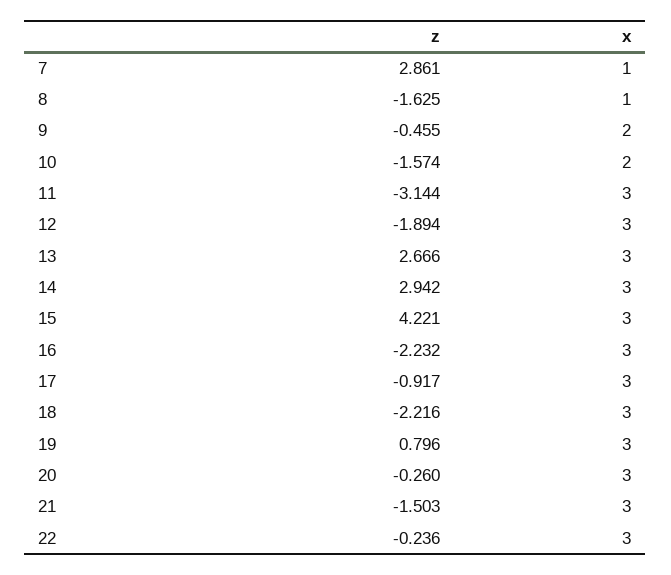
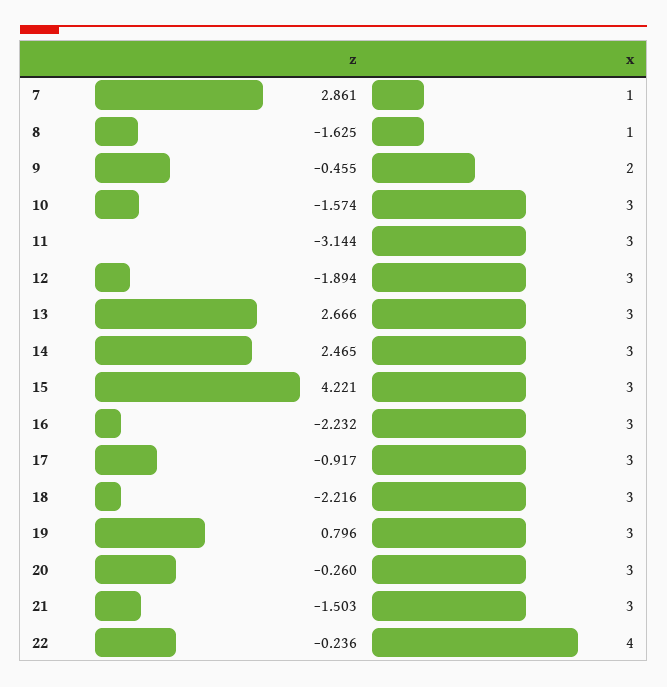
x, 10: 2 -> 3
z, 14: 2.942 -> 2.465
x, 22: 3 -> 4

